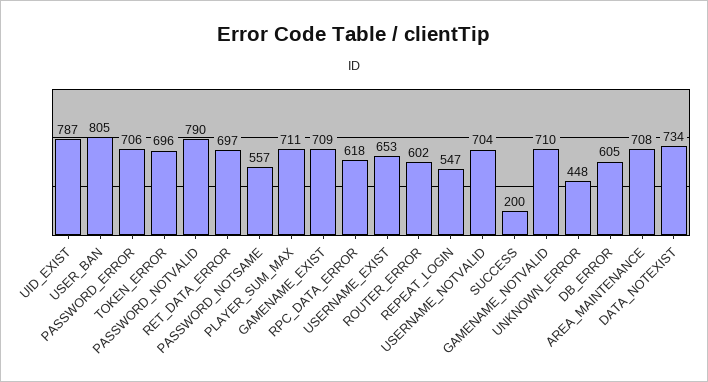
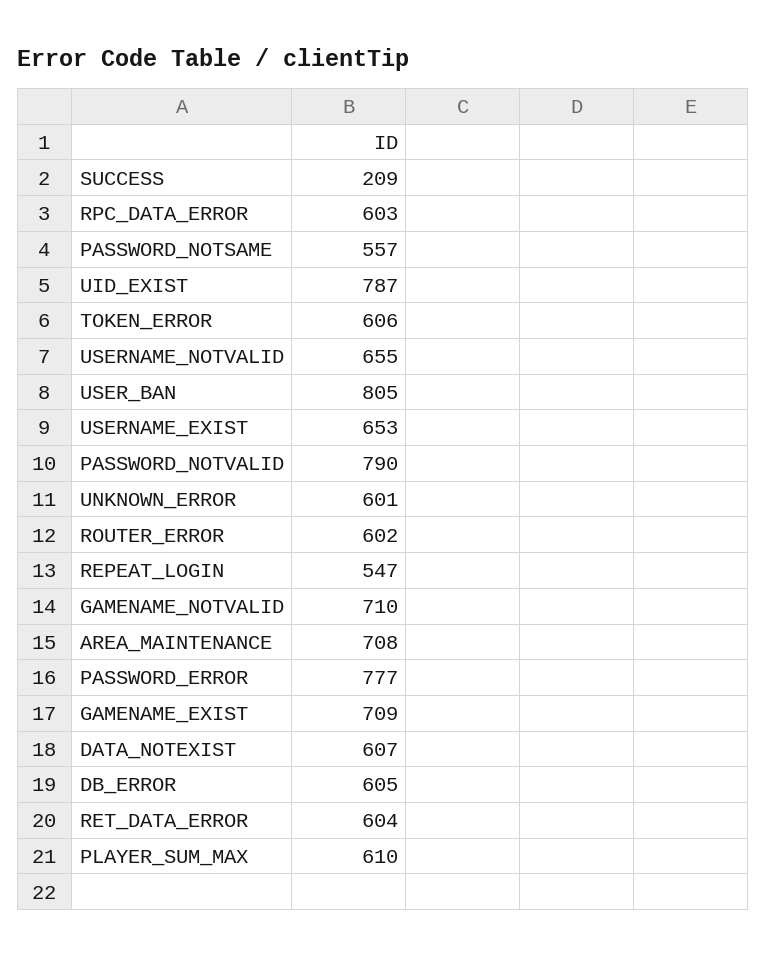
PASSWORD_ERROR: 706 -> 777
TOKEN_ERROR: 696 -> 606
RET_DATA_ERROR: 697 -> 604
PLAYER_SUM_MAX: 711 -> 610
RPC_DATA_ERROR: 618 -> 603
USERNAME_NOTVALID: 704 -> 655
SUCCESS: 200 -> 209
UNKNOWN_ERROR: 448 -> 601
DATA_NOTEXIST: 734 -> 607

